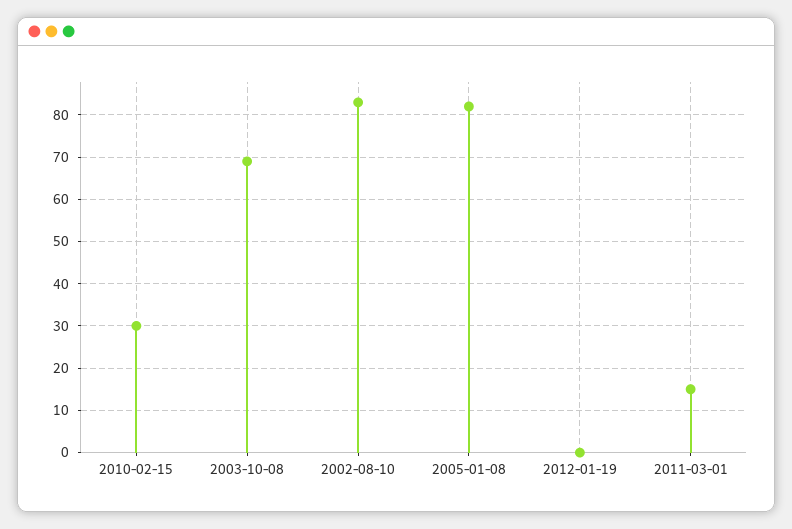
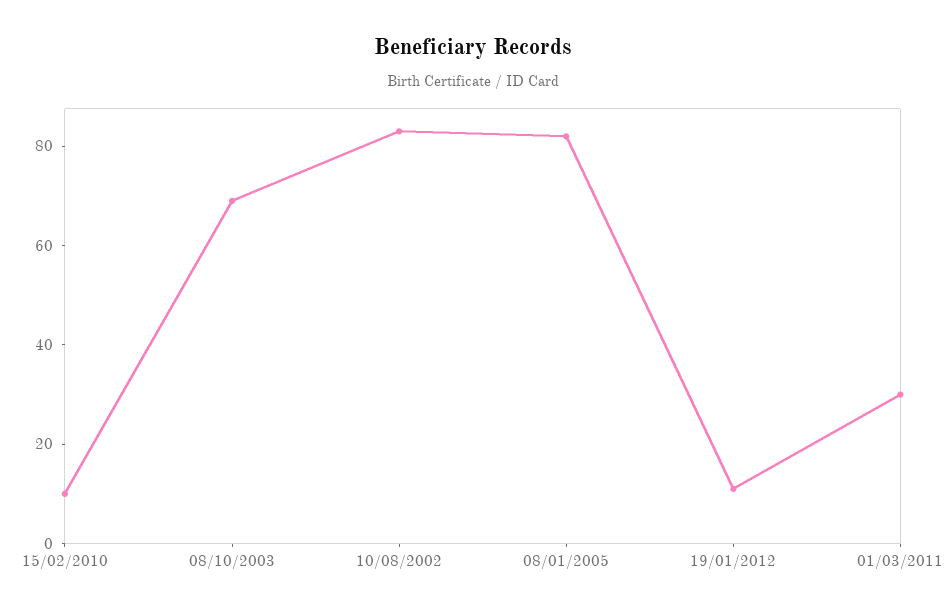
2010-02-15: 30 -> 10
2012-01-19: 0 -> 10
2011-03-01: 15 -> 30

